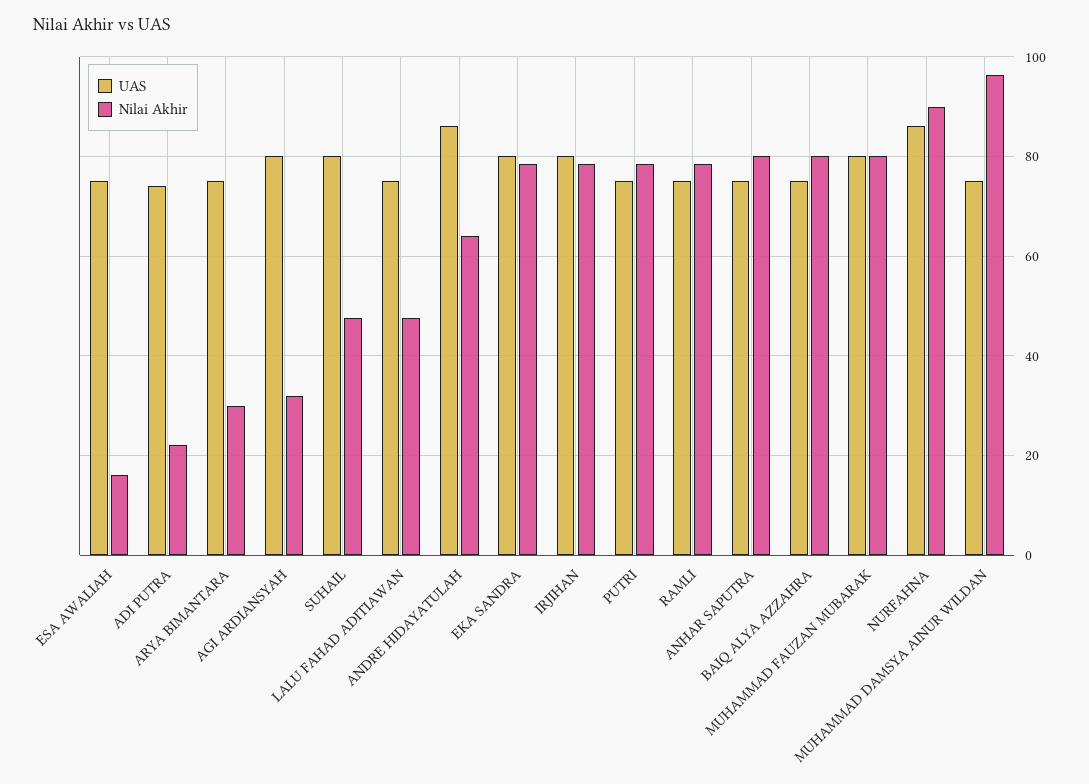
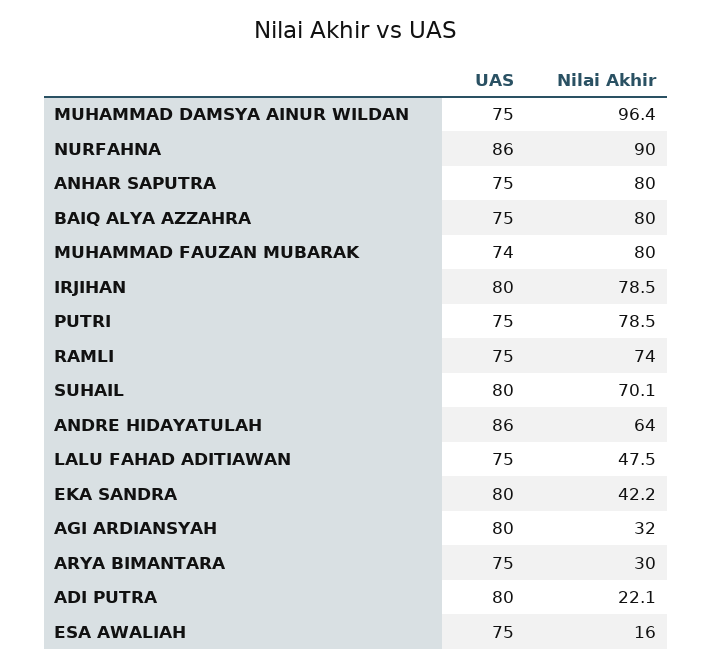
UAS, ADI PUTRA: 74 -> 80
Nilai Akhir, SUHAIL: 48 -> 70.1
Nilai Akhir, EKA SANDRA: 78 -> 42.2
Nilai Akhir, RAMLI: 78 -> 74
UAS, MUHAMMAD FAUZAN MUBARAK: 80 -> 74

